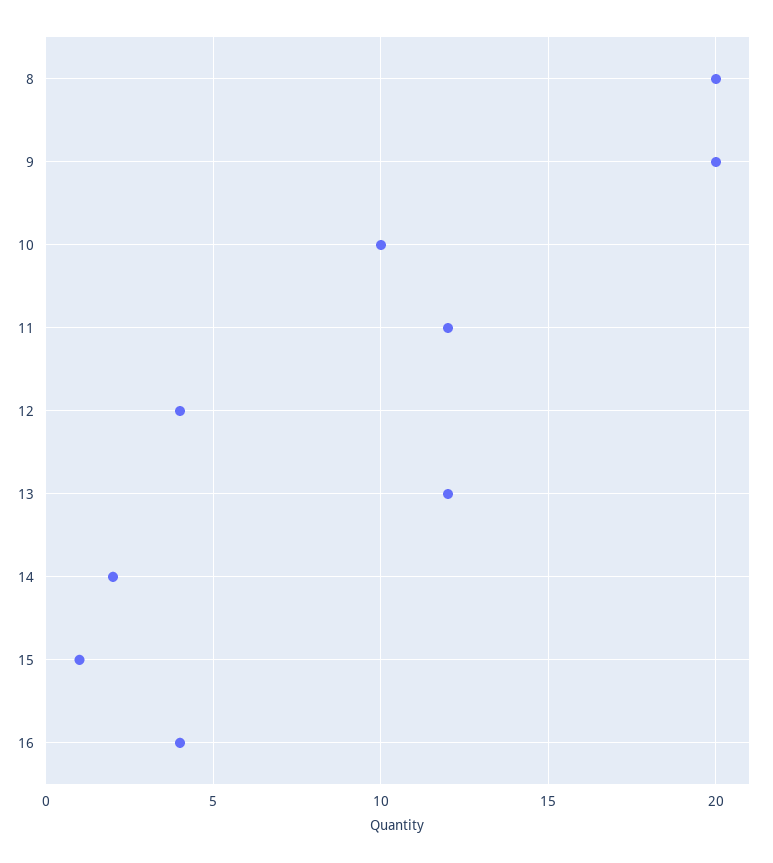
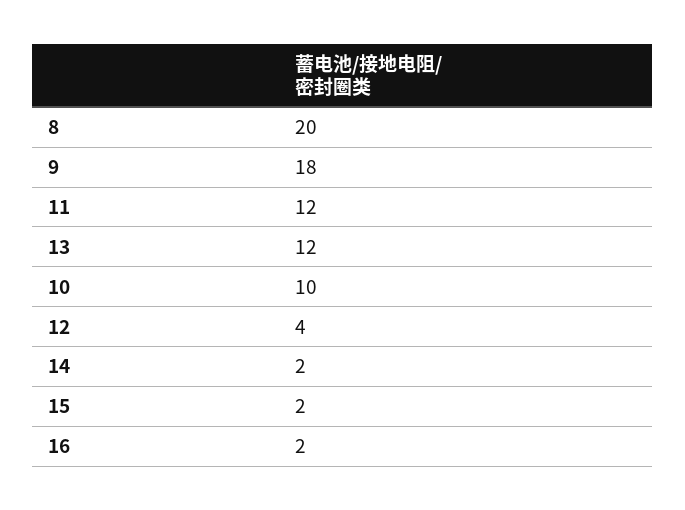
9: 20 -> 18
15: 1 -> 2
16: 4 -> 2

